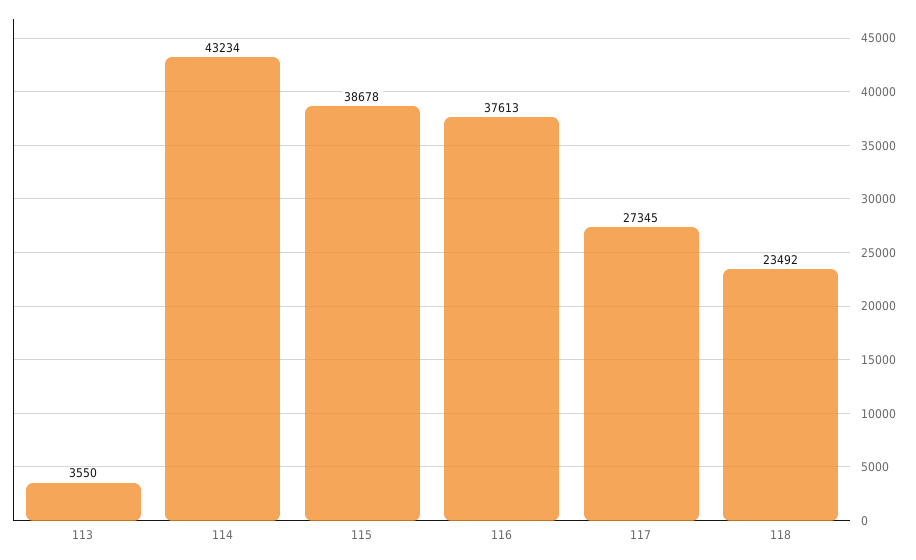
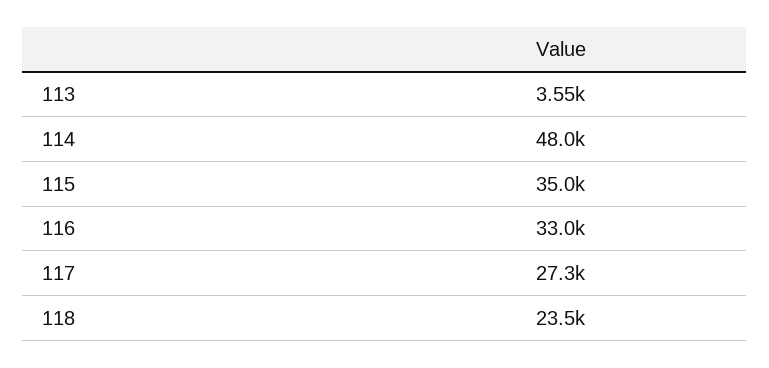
114: 43234 -> 48000
115: 38678 -> 35000
116: 37613 -> 33000

